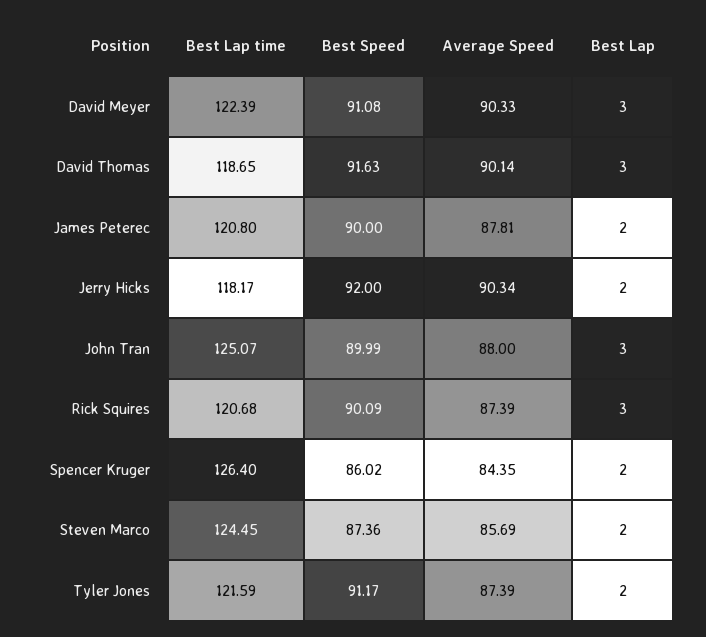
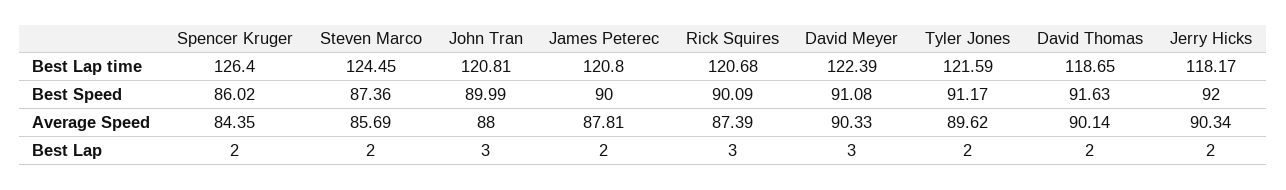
Best Lap, David Thomas: 3 -> 2
Best Lap time, John Tran: 125.07 -> 120.81
Average Speed, Tyler Jones: 87.39 -> 89.62

